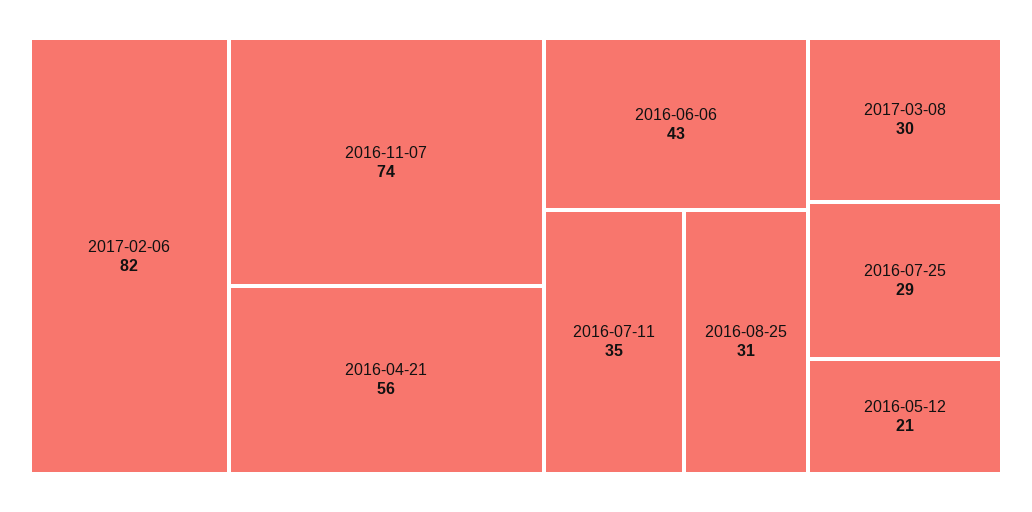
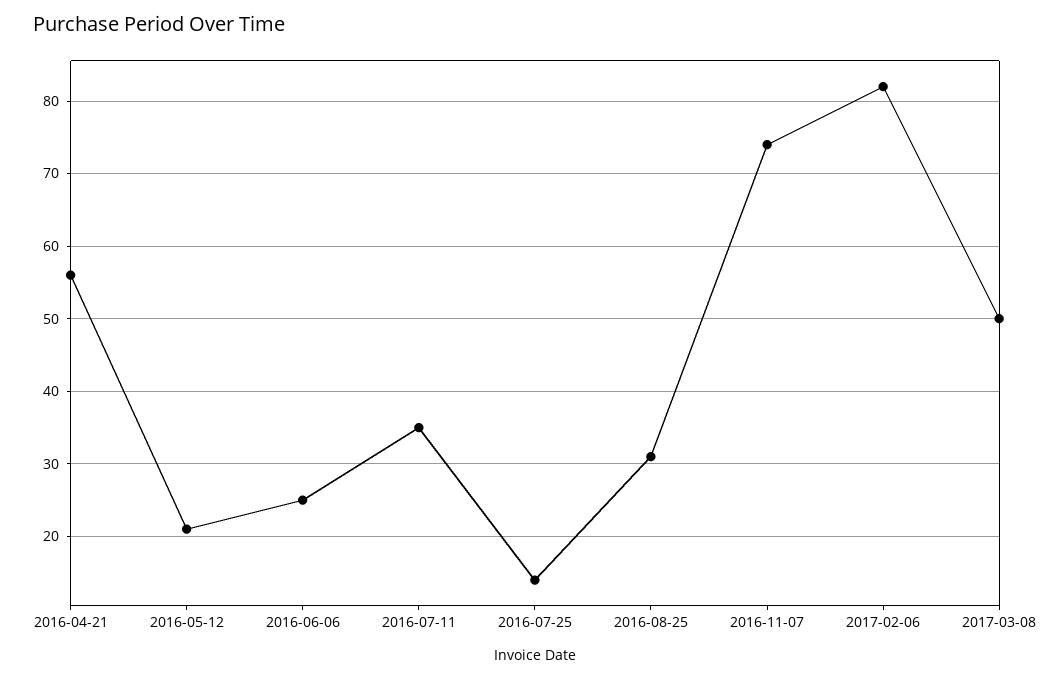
2016-06-06: 43 -> 25
2017-03-08: 30 -> 50
2016-07-25: 29 -> 14

